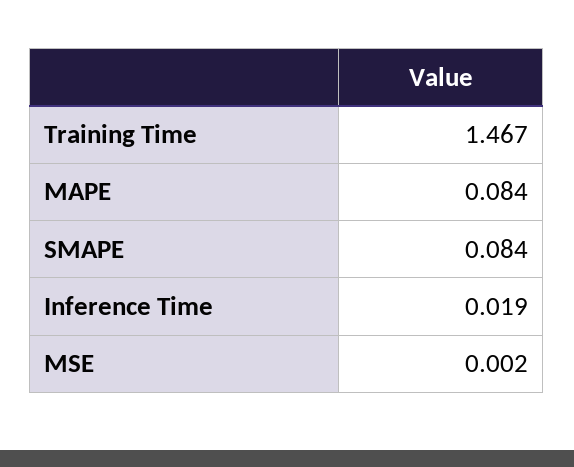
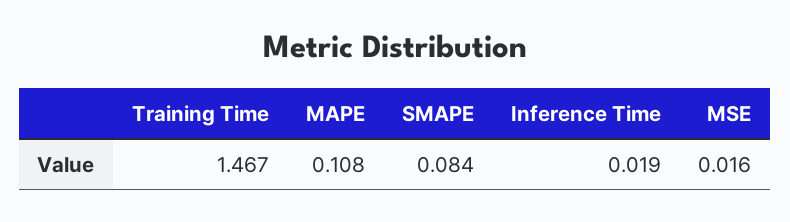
MAPE: 0.084 -> 0.108
MSE: 0.002 -> 0.016

